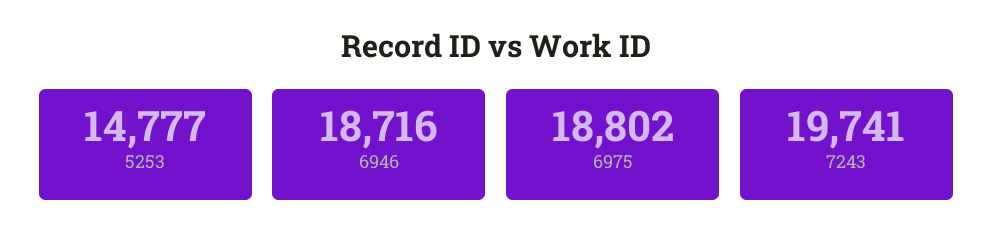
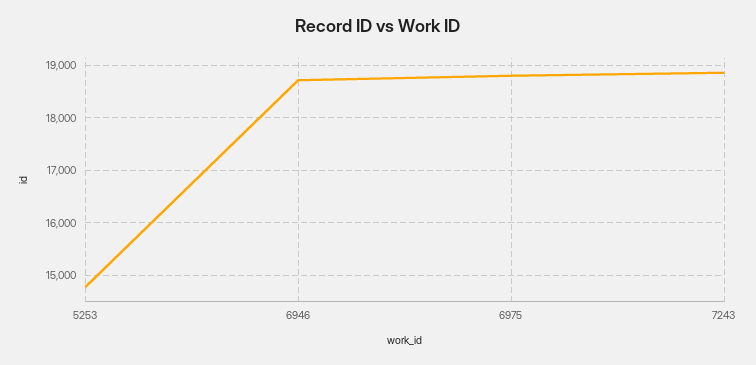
7243: 19741 -> 18800

